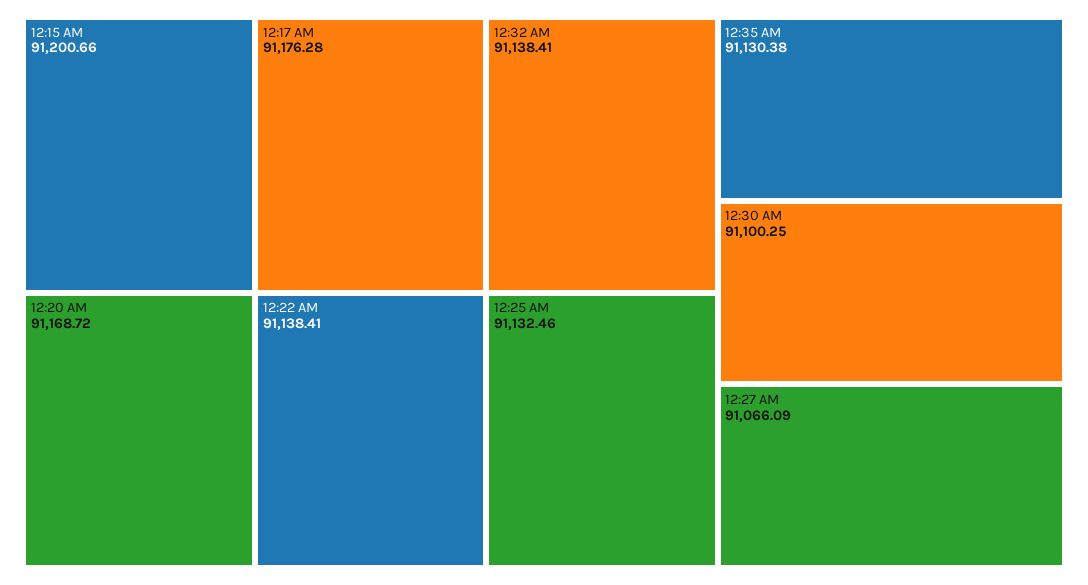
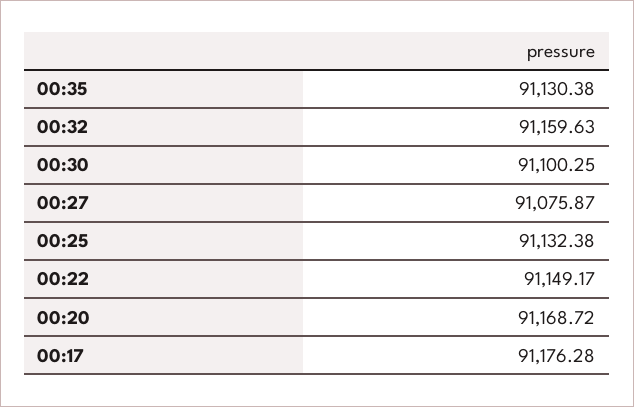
12:15 AM: 91200.66 -> none
12:22 AM: 91138.41 -> 91149.17
12:32 AM: 91138.41 -> 91159.63
12:25 AM: 91132.46 -> 91132.38
12:27 AM: 91066.09 -> 91075.87

